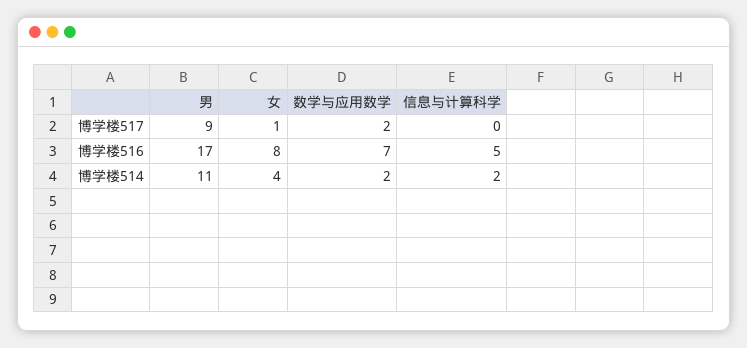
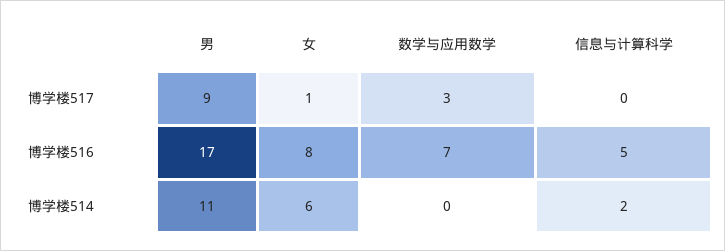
数学与应用数学, 博学楼517: 2 -> 3
女, 博学楼514: 4 -> 6
数学与应用数学, 博学楼514: 2 -> 0

